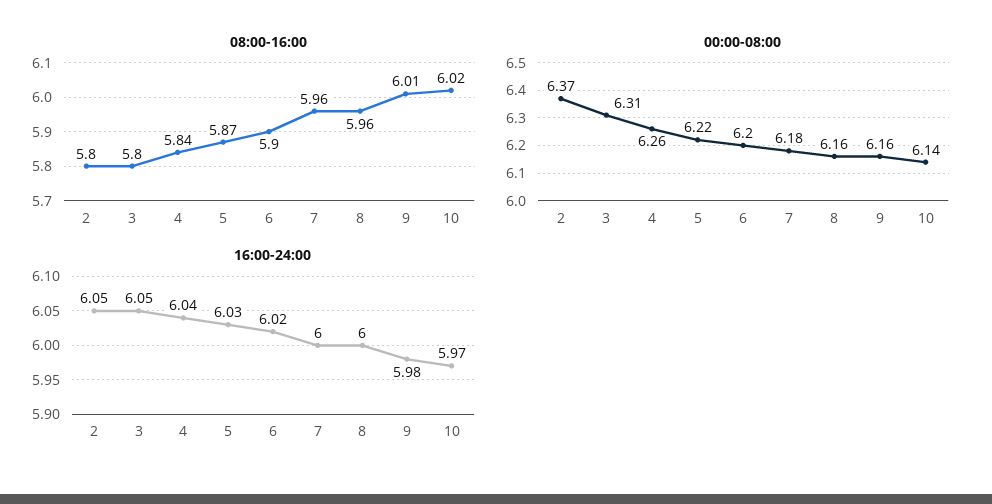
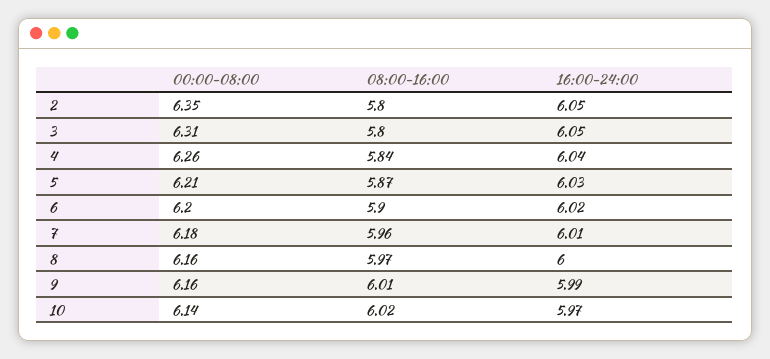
08:00-16:00, 8: 5.96 -> 5.97
00:00-08:00, 2: 6.37 -> 6.35
00:00-08:00, 5: 6.22 -> 6.21
16:00-24:00, 7: 6 -> 6.01
16:00-24:00, 9: 5.98 -> 5.99

